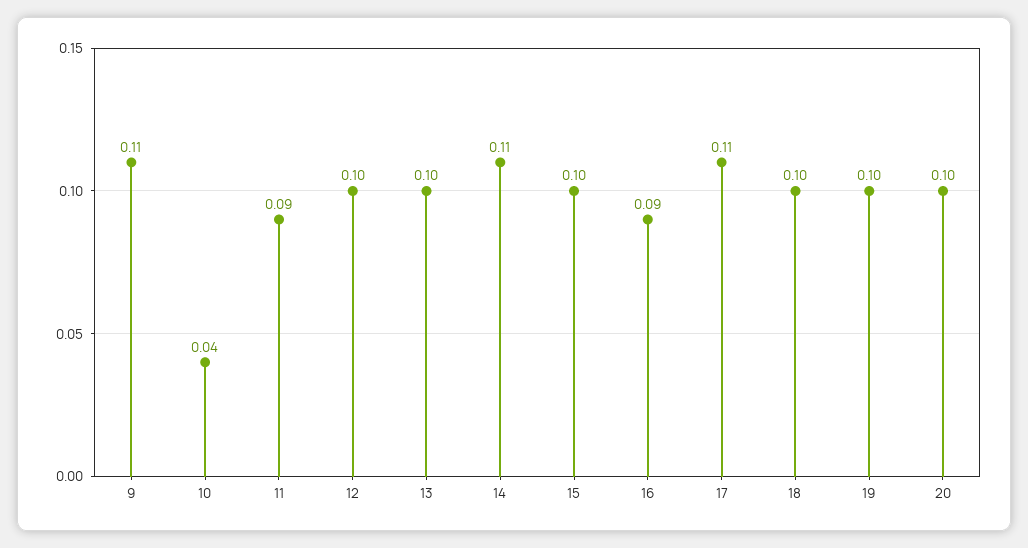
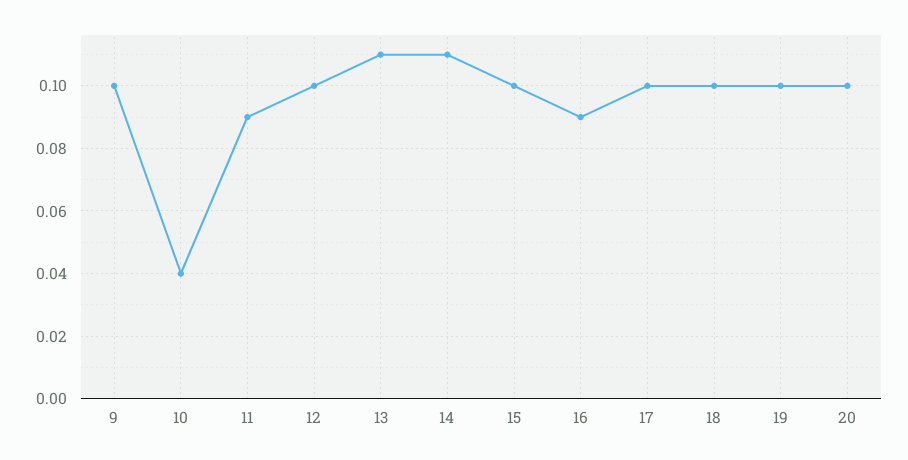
9: 0.11 -> 0.1
13: 0.1 -> 0.11
17: 0.11 -> 0.1

